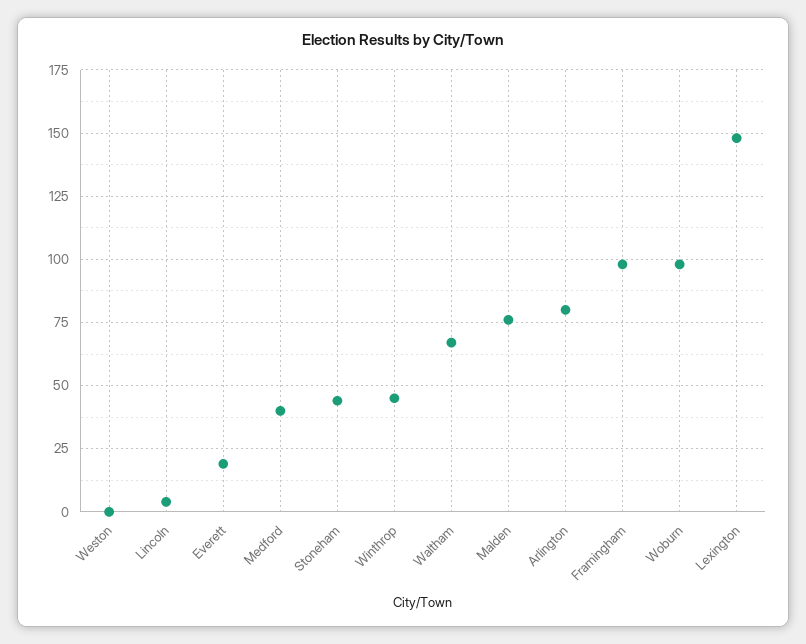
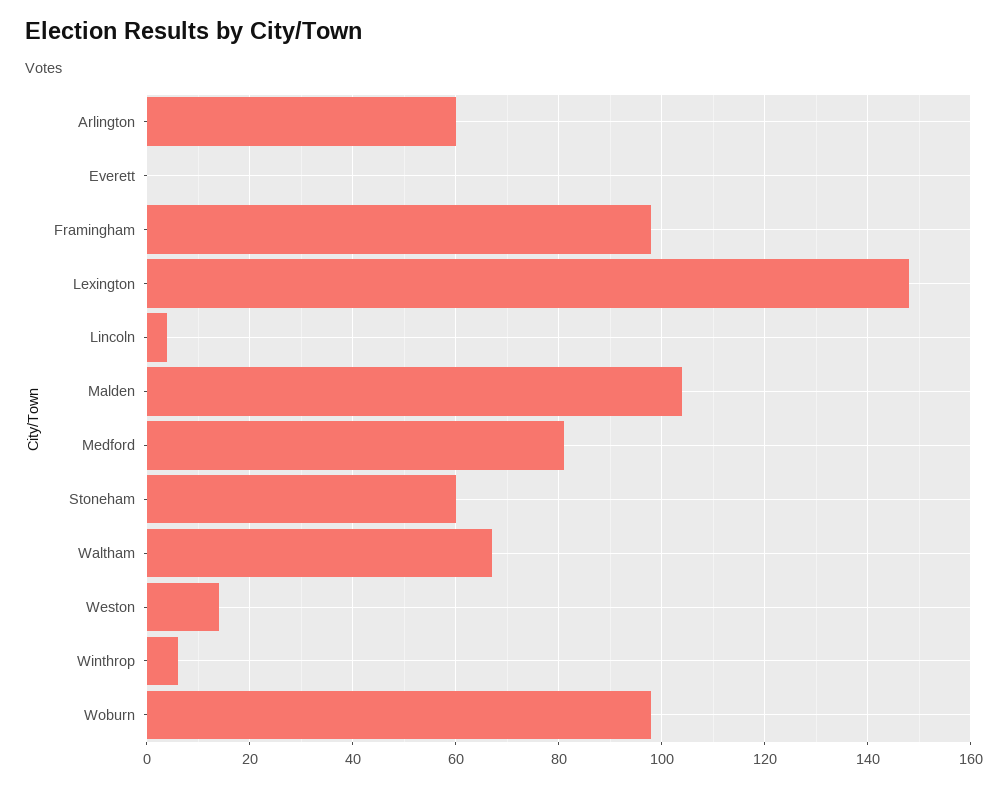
Weston: 0 -> 15
Everett: 20 -> 0
Medford: 40 -> 80
Stoneham: 45 -> 60
Winthrop: 45 -> 5
Malden: 75 -> 105
Arlington: 80 -> 60

